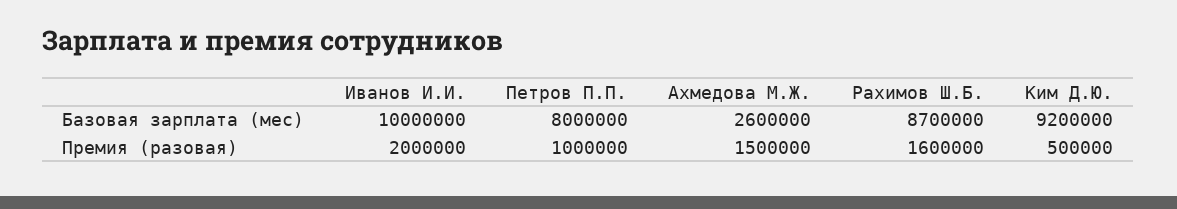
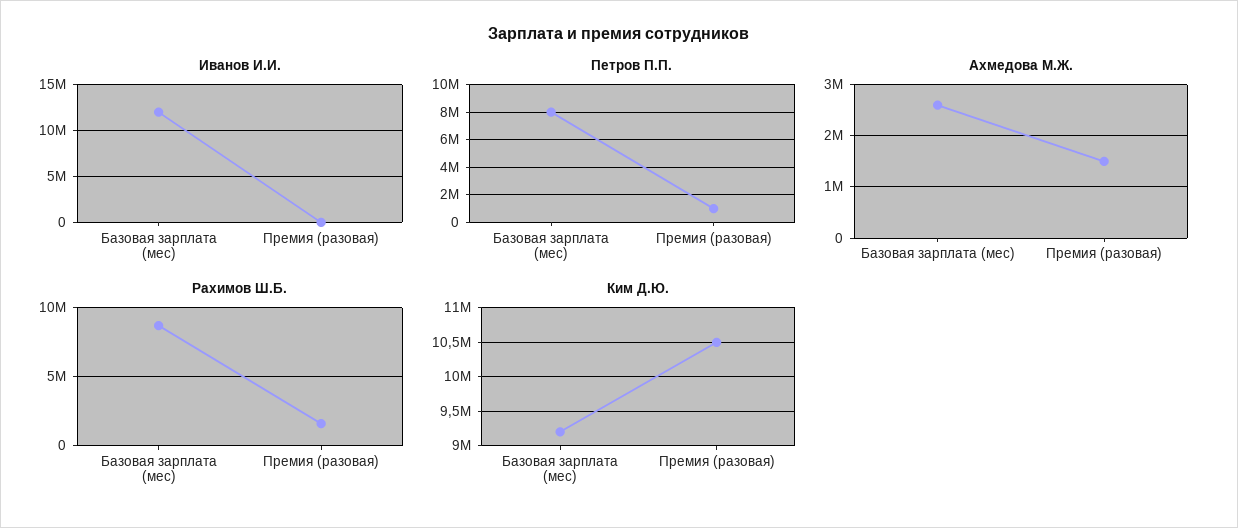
Иванов И.И., Базовая зарплата (мес): 10000000 -> 12000000
Иванов И.И., Премия (разовая): 2000000 -> 0
Ким Д.Ю., Премия (разовая): 500000 -> 10500000

